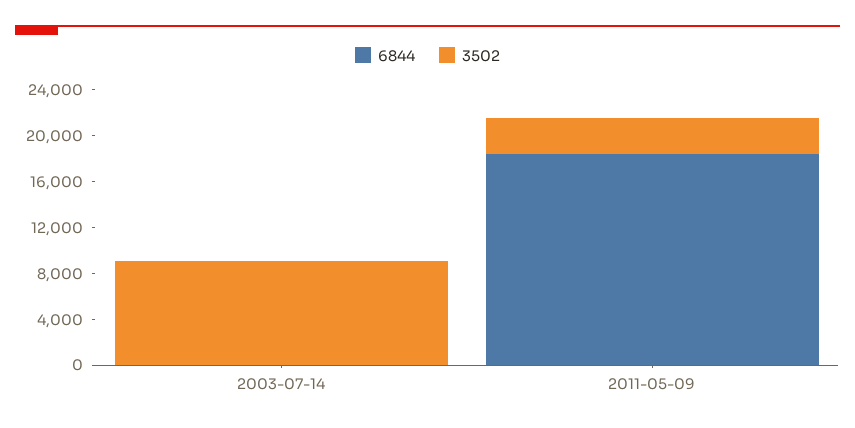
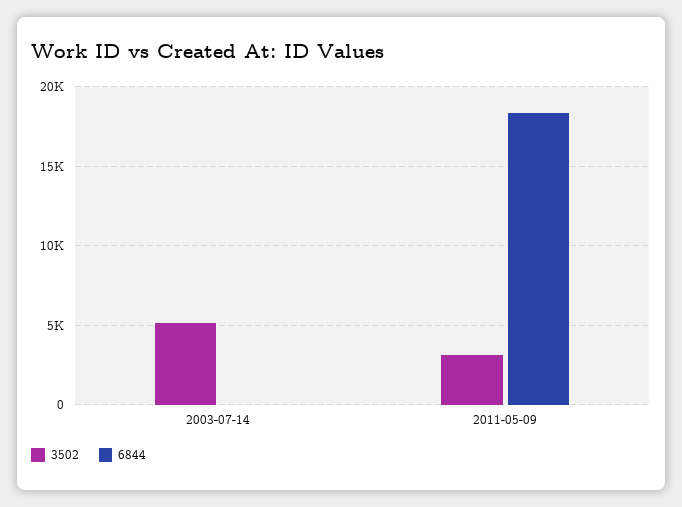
3502, 2003-07-14: 9000 -> 5000

